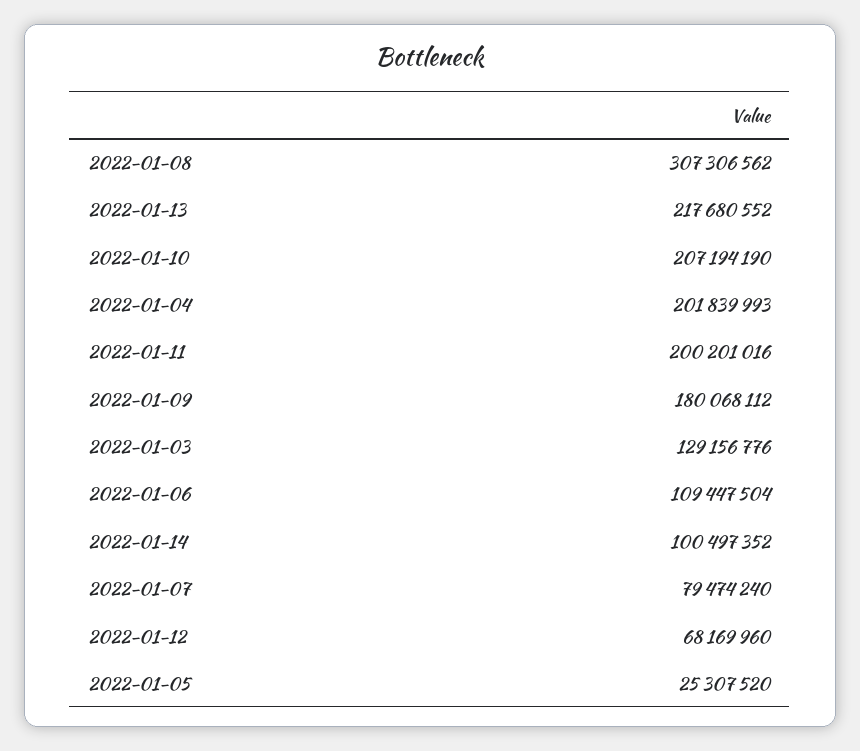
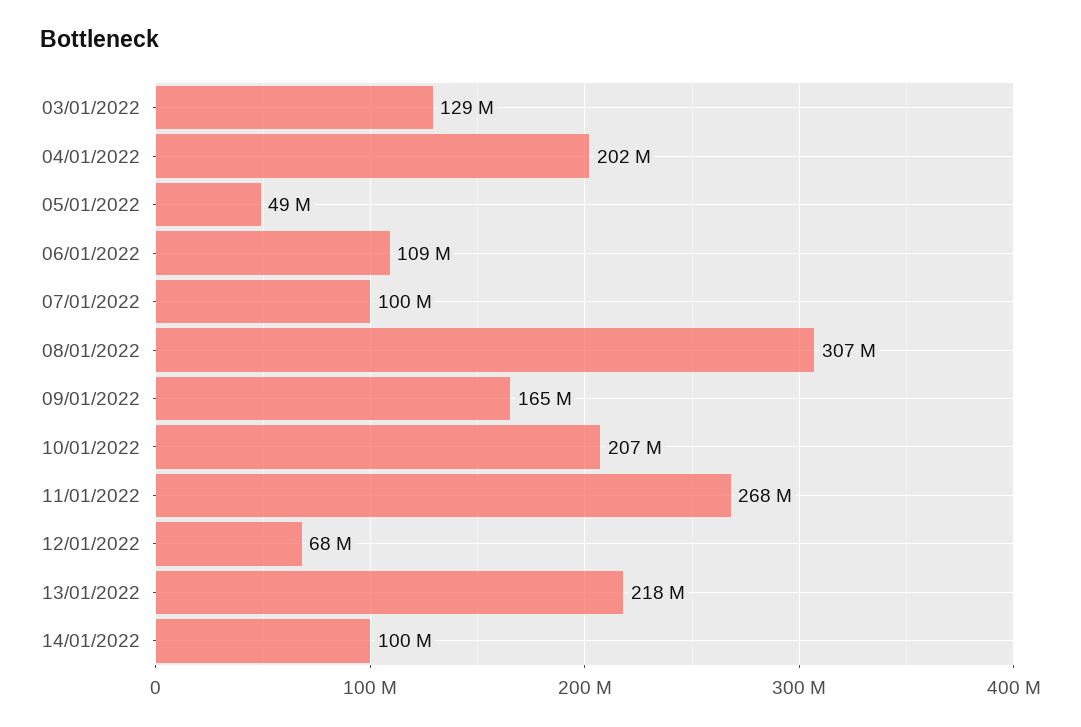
2022-01-11: 200201016 -> 268000000
2022-01-09: 180068112 -> 165000000
2022-01-07: 79474240 -> 100000000
2022-01-05: 25307520 -> 49000000

